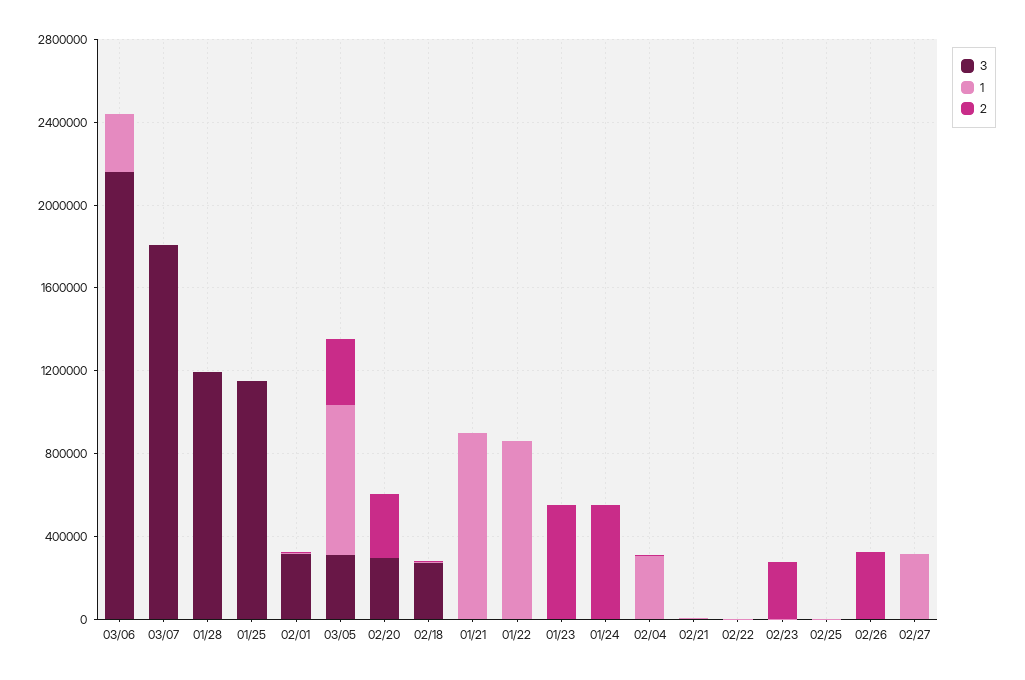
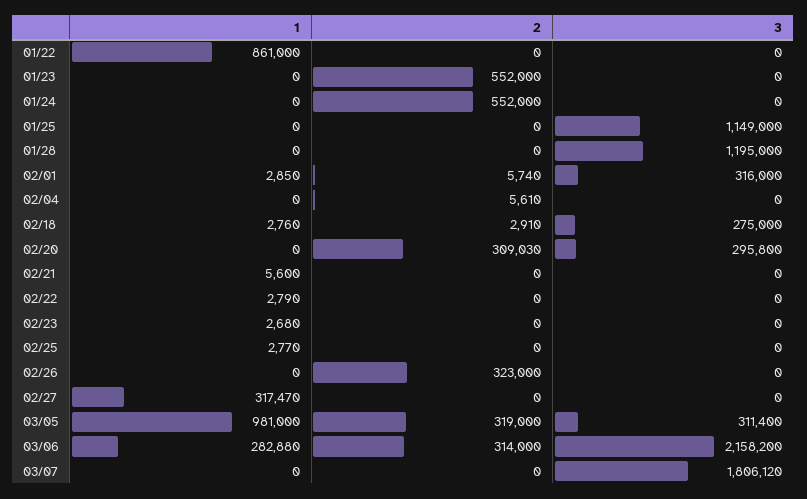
2, 03/06: 0 -> 314000
1, 03/05: 700000 -> 981000
3, 01/21: 0 -> none
1, 01/21: 900000 -> none
2, 01/21: 0 -> none
1, 02/04: 300000 -> 0
2, 02/23: 300000 -> 0

